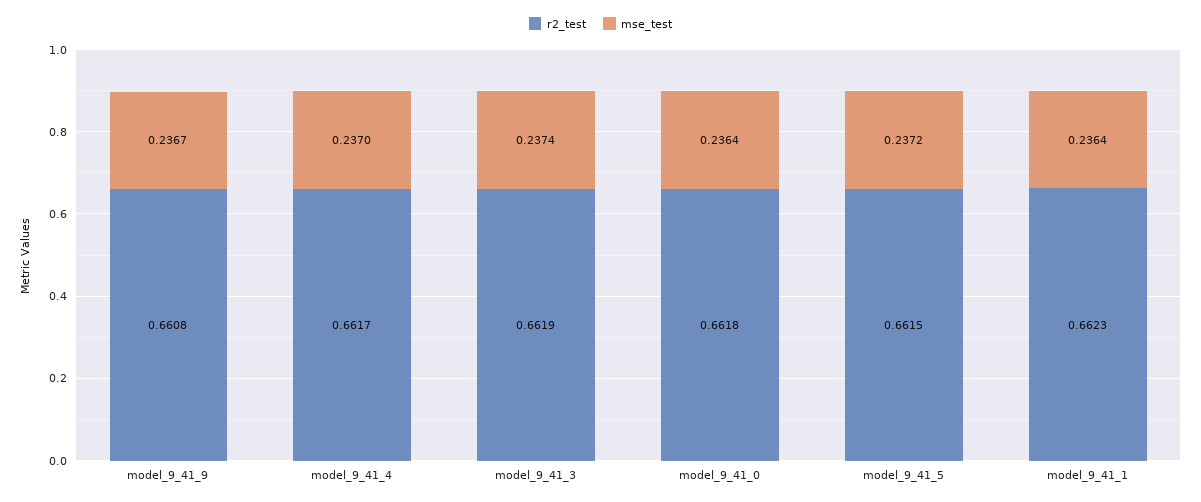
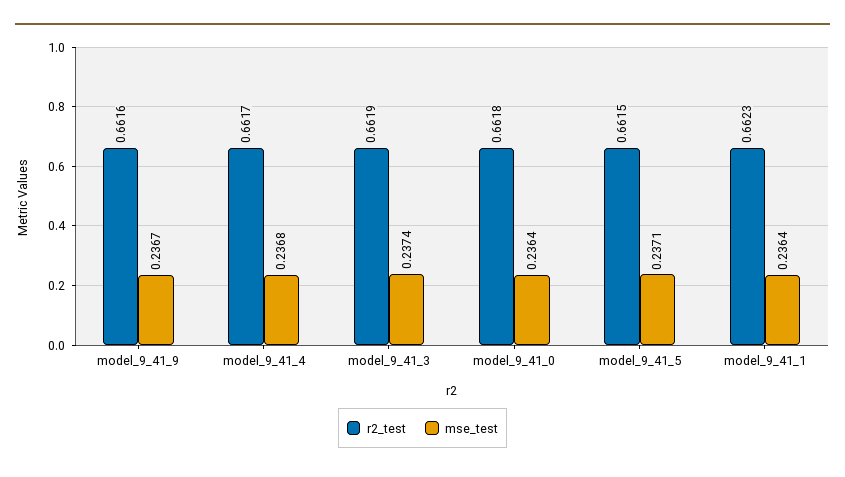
r2_test, model_9_41_9: 0.6608 -> 0.6616
mse_test, model_9_41_4: 0.237 -> 0.2368
mse_test, model_9_41_5: 0.2372 -> 0.2371

